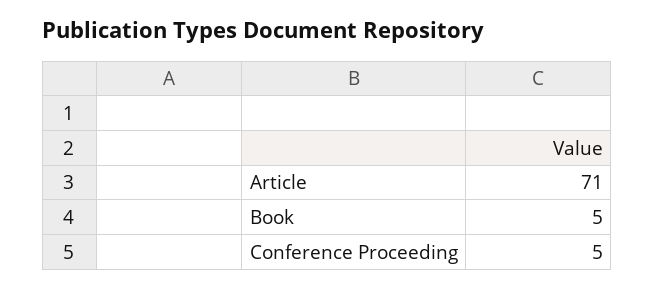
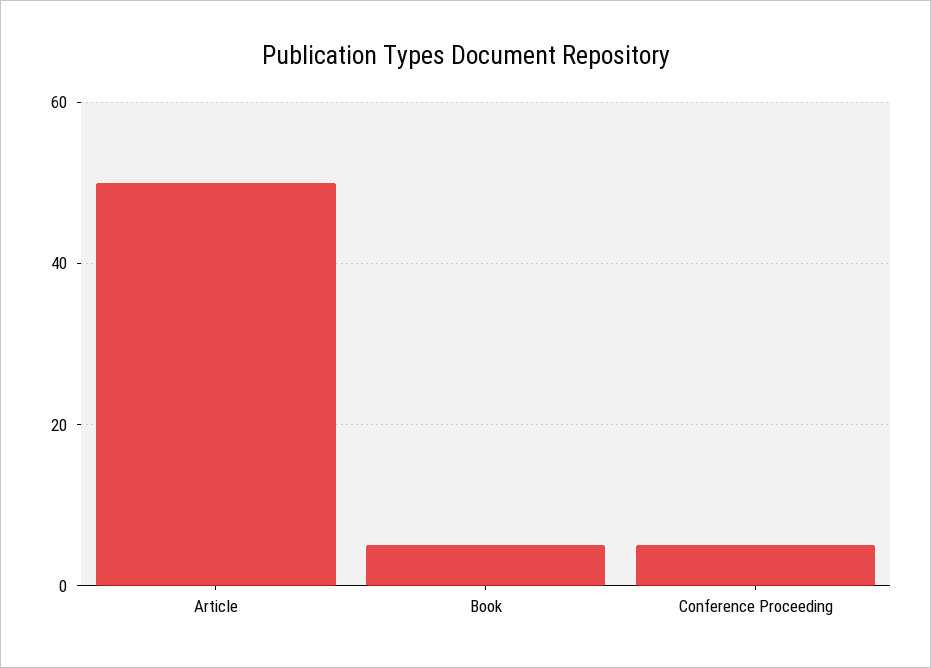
Article: 71 -> 50

